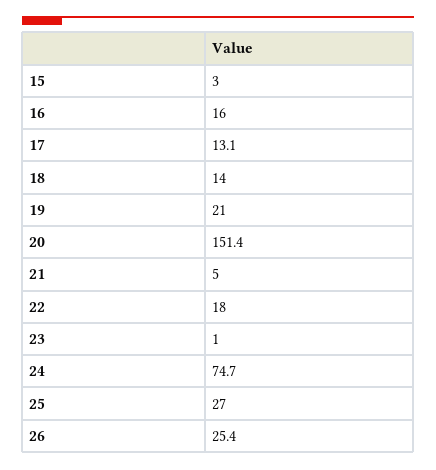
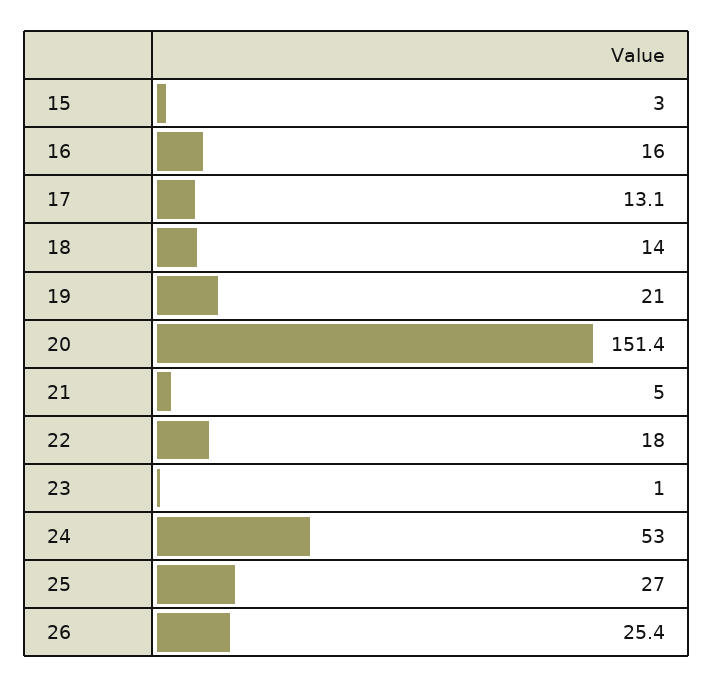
24: 74.7 -> 53

